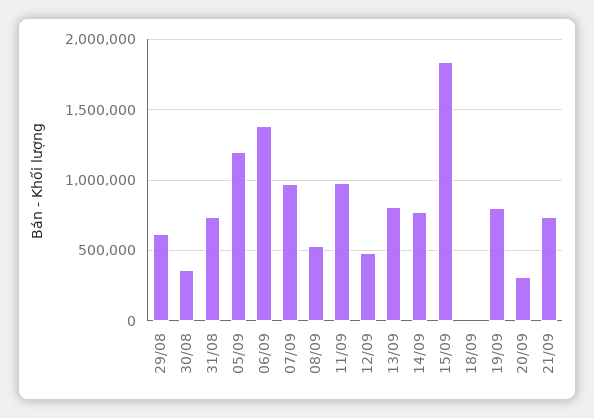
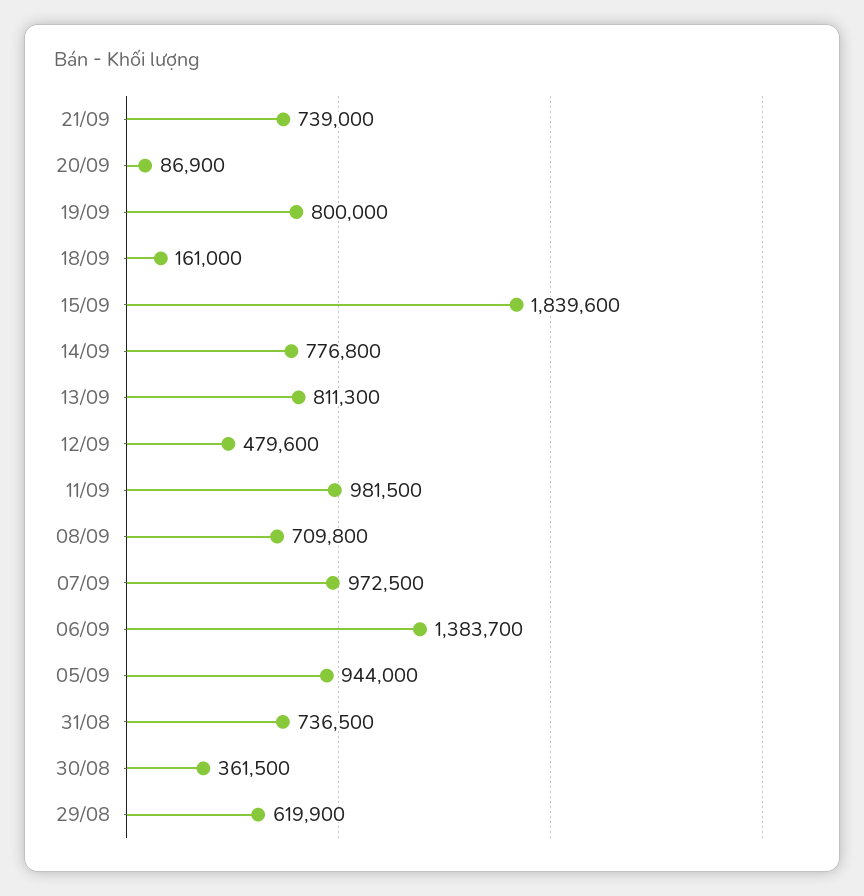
05/09: 1200000 -> 944000
08/09: 550000 -> 709800
18/09: 0 -> 161000
20/09: 300000 -> 86900

